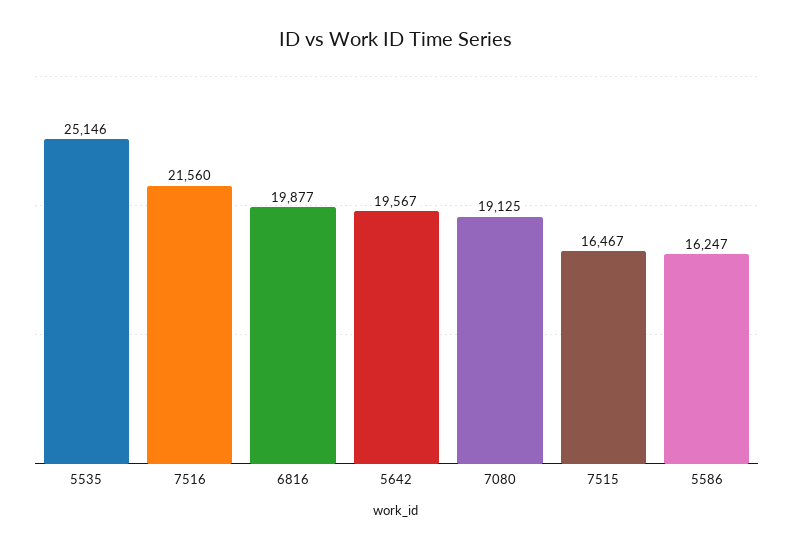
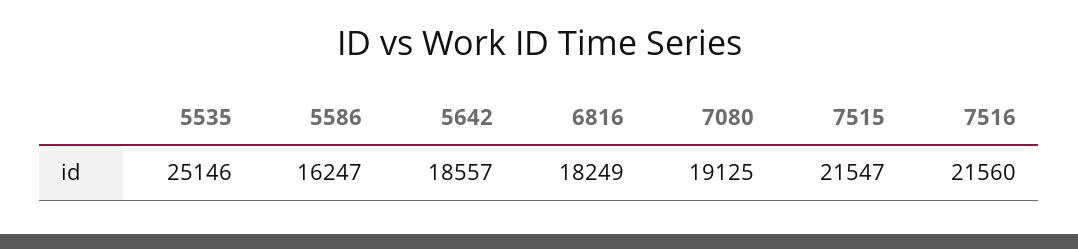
6816: 19877 -> 18249
5642: 19567 -> 18557
7515: 16467 -> 21547

